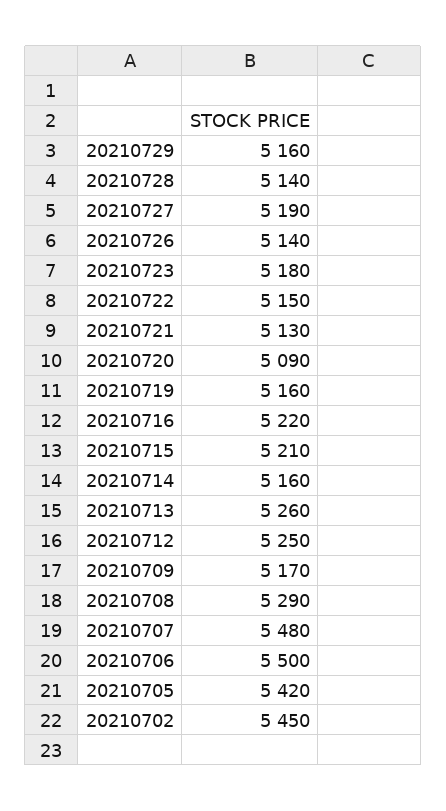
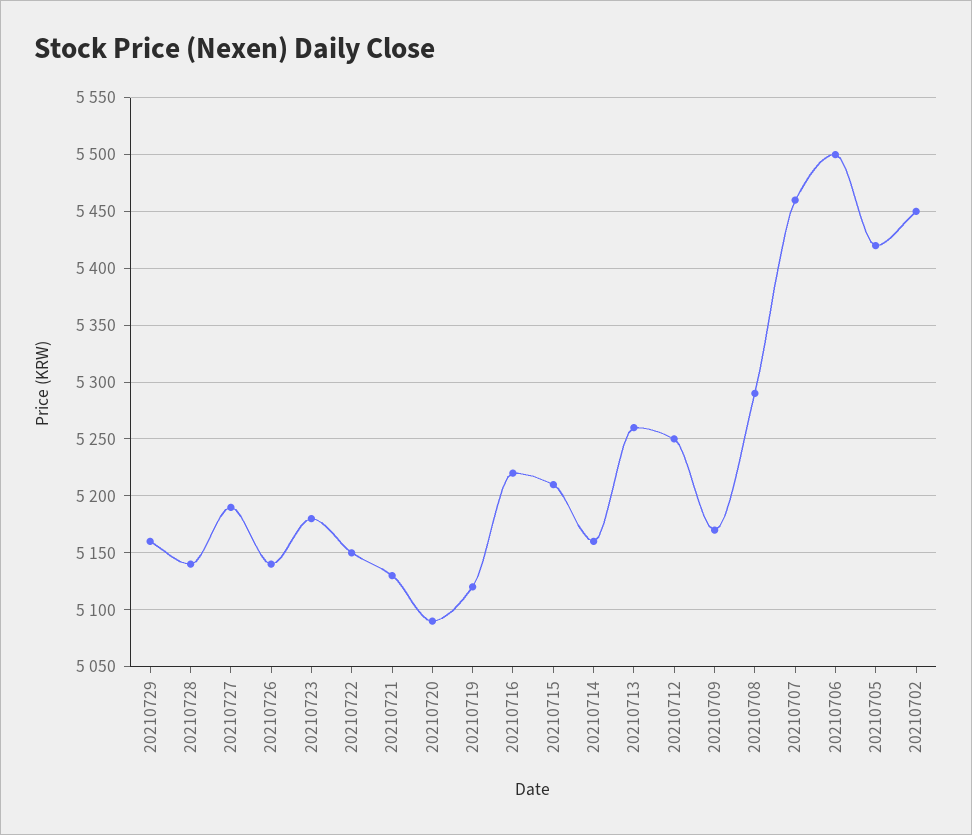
20210719: 5160 -> 5120
20210707: 5480 -> 5460

